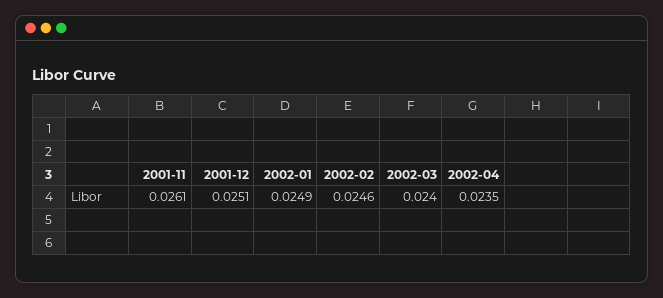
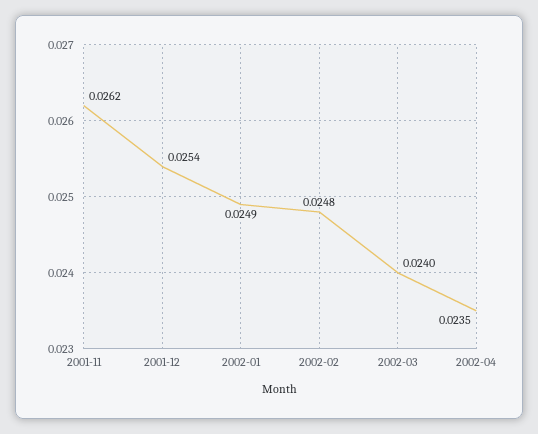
2001-11: 0.0261 -> 0.0262
2001-12: 0.0251 -> 0.0254
2002-02: 0.0246 -> 0.0248

